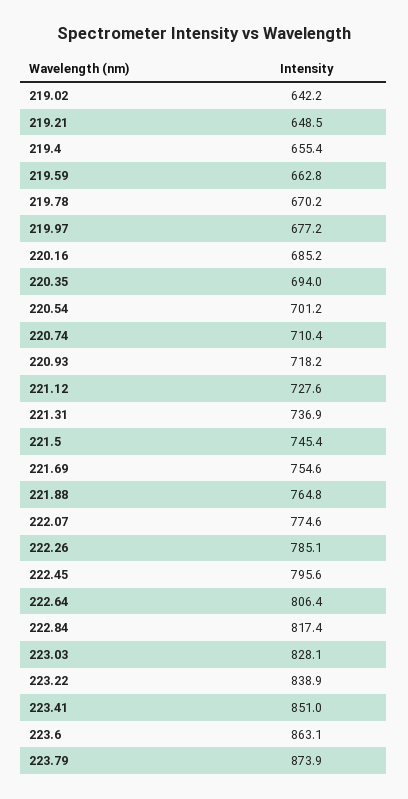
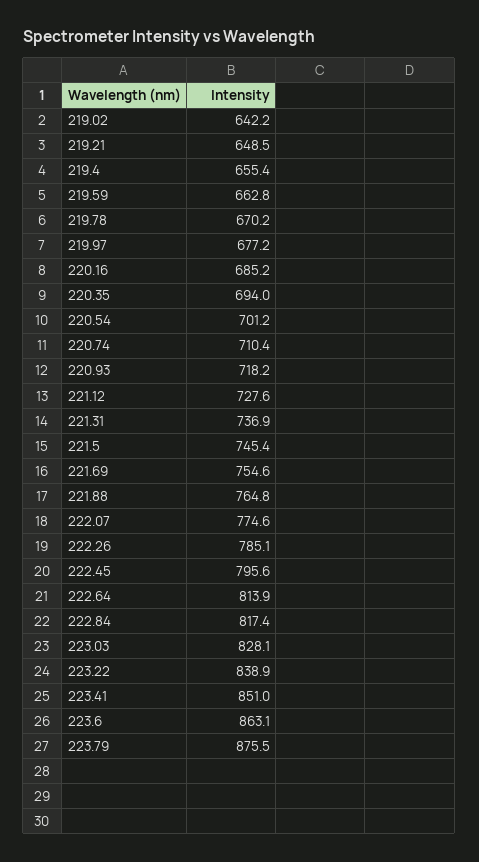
222.64: 806.4 -> 813.9
223.79: 873.9 -> 875.5

